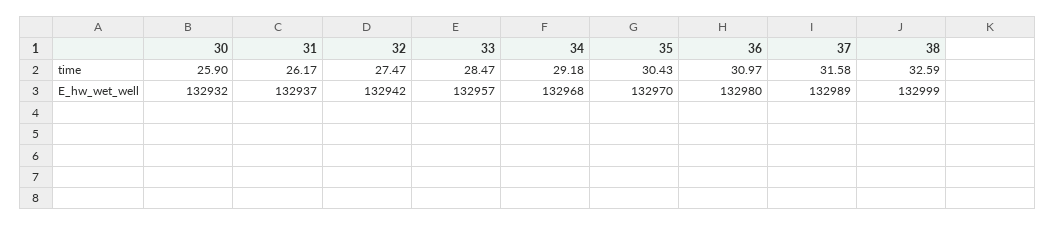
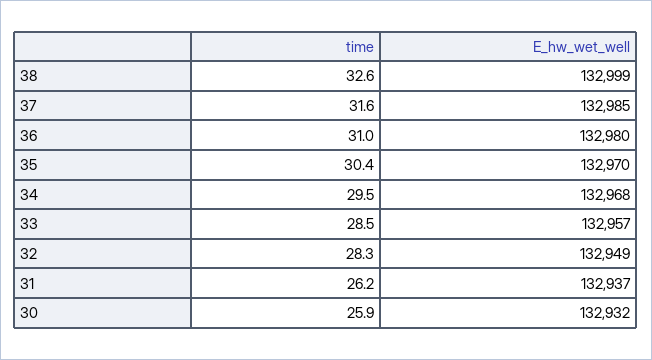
32, time: 27.47 -> 28.3
34, time: 29.18 -> 29.5
32, E_hw_wet_well: 132942 -> 132949
37, E_hw_wet_well: 132989 -> 132985

